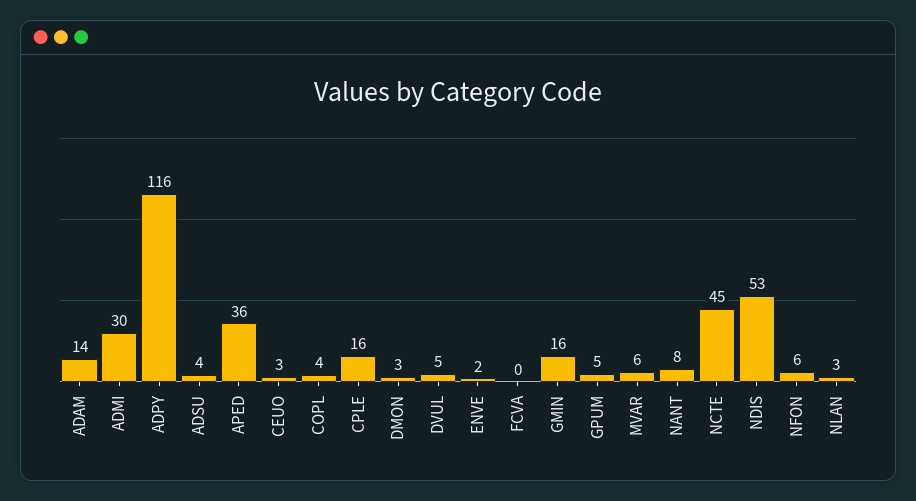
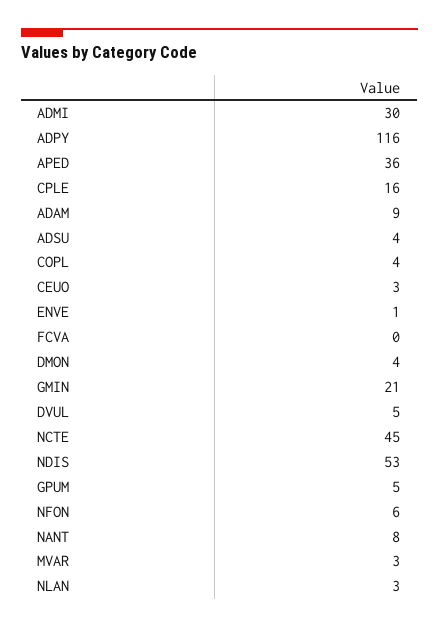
ADAM: 14 -> 9
DMON: 3 -> 4
ENVE: 2 -> 1
GMIN: 16 -> 21
MVAR: 6 -> 3

